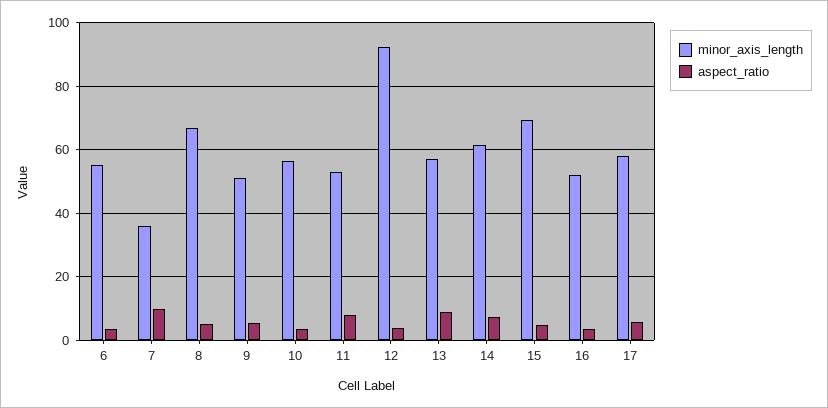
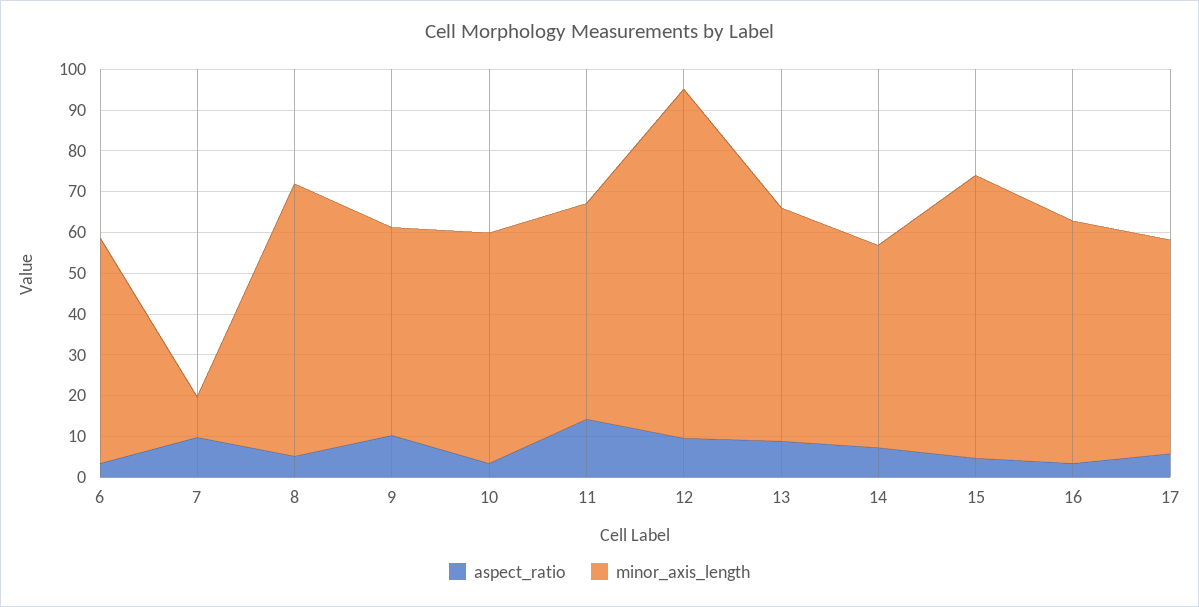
minor_axis_length, 7: 36 -> 10
aspect_ratio, 9: 6 -> 10
aspect_ratio, 11: 8 -> 14
minor_axis_length, 12: 92 -> 86
aspect_ratio, 12: 4 -> 10
minor_axis_length, 14: 62 -> 50
minor_axis_length, 16: 52 -> 60
minor_axis_length, 17: 58 -> 52

